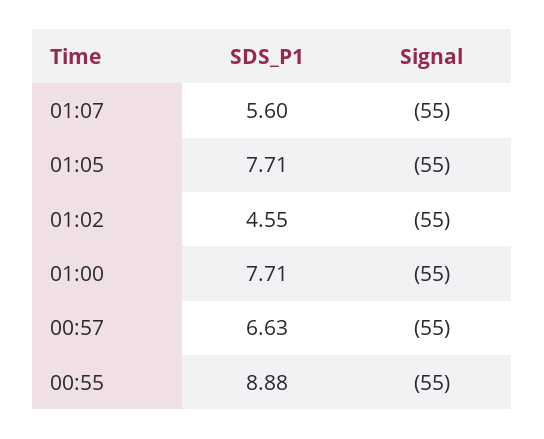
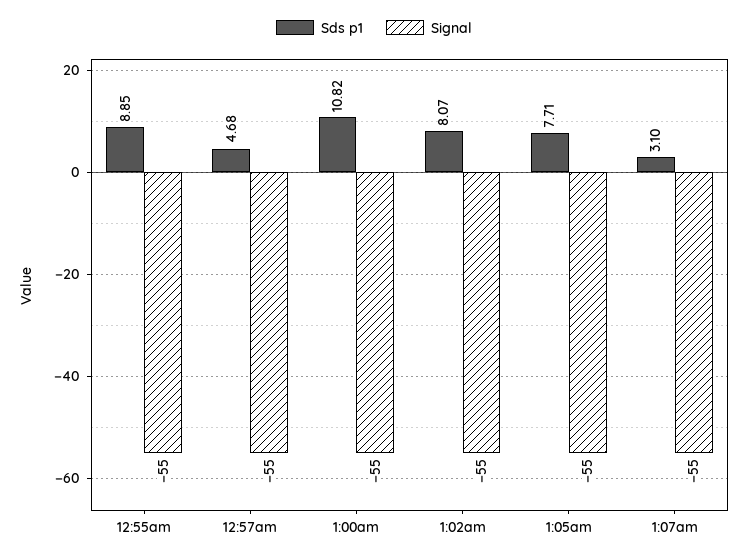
SDS_P1, 01:07: 5.6 -> 3.1
SDS_P1, 01:02: 4.55 -> 8.07
SDS_P1, 01:00: 7.71 -> 10.82
SDS_P1, 00:57: 6.63 -> 4.68
SDS_P1, 00:55: 8.88 -> 8.85

